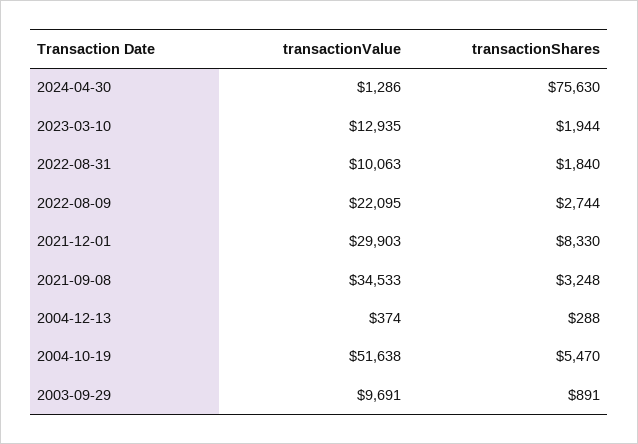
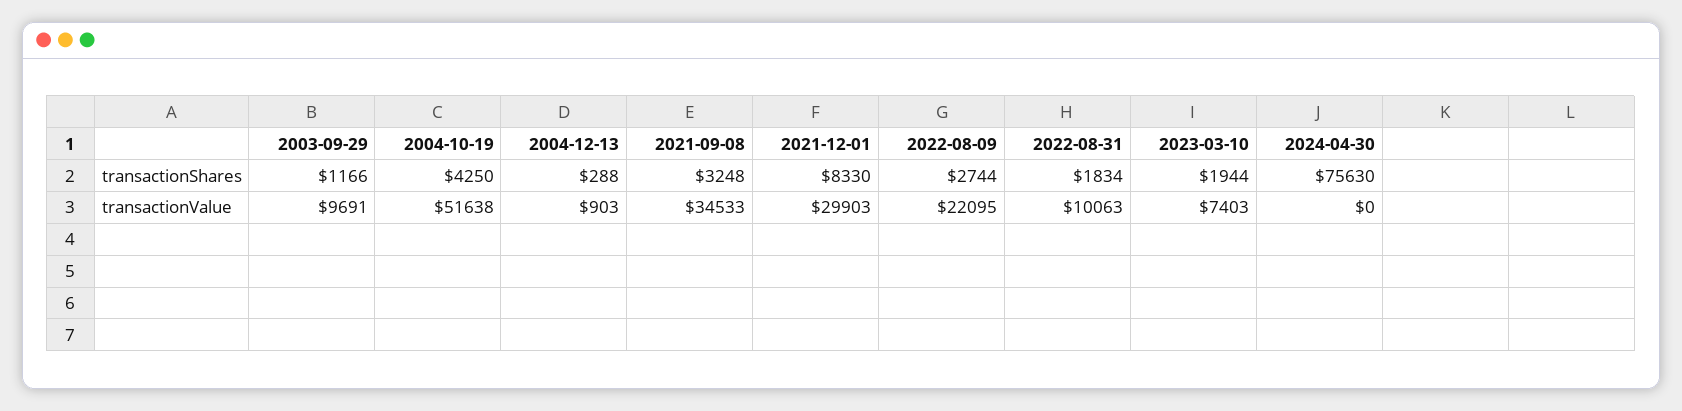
transactionValue, 2024-04-30: 1286 -> 0
transactionValue, 2023-03-10: 12935 -> 7403
transactionShares, 2022-08-31: 1840 -> 1834
transactionValue, 2004-12-13: 374 -> 903
transactionShares, 2004-10-19: 5470 -> 4250
transactionShares, 2003-09-29: 891 -> 1166

